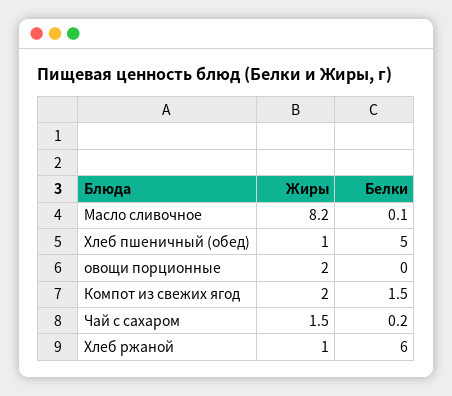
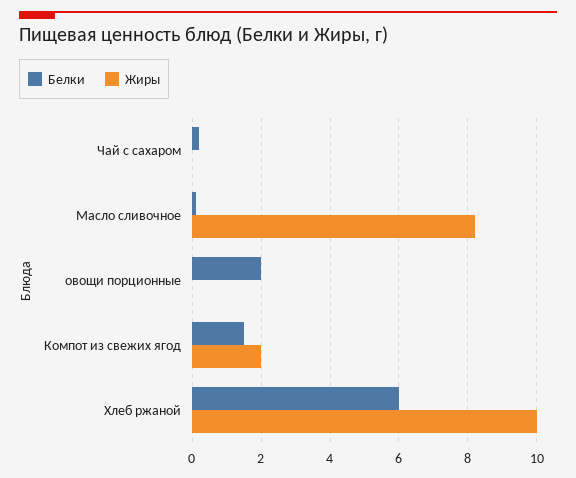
Жиры, Хлеб пшеничный (обед): 1 -> none
Белки, Хлеб пшеничный (обед): 5 -> none
Жиры, овощи порционные: 2 -> 0
Белки, овощи порционные: 0 -> 2
Жиры, Чай с сахаром: 1.5 -> 0
Жиры, Хлеб ржаной: 1 -> 10

